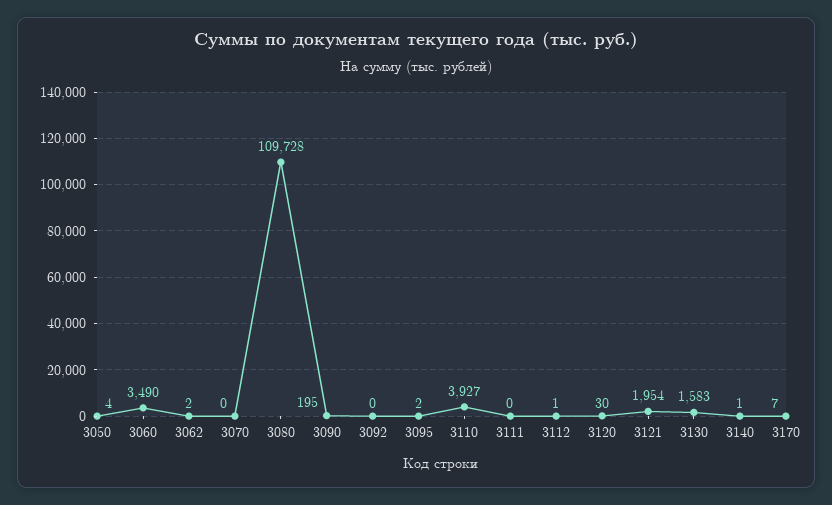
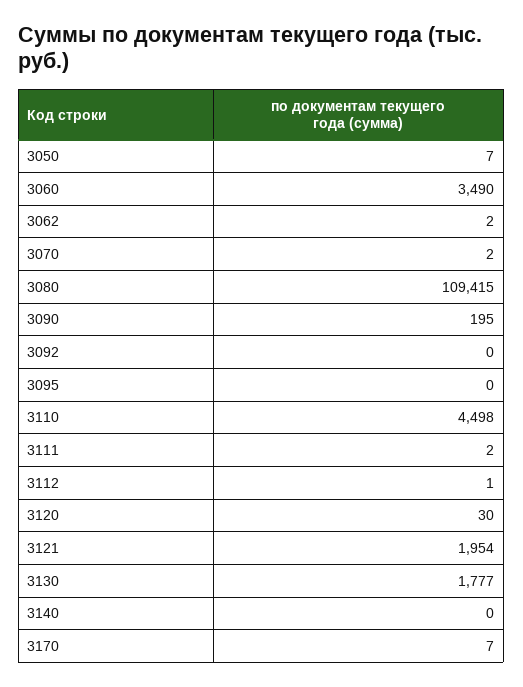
3050: 4 -> 7
3070: 0 -> 2
3080: 109728 -> 109415
3095: 2 -> 0
3110: 3927 -> 4498
3111: 0 -> 2
3130: 1583 -> 1777
3140: 1 -> 0

